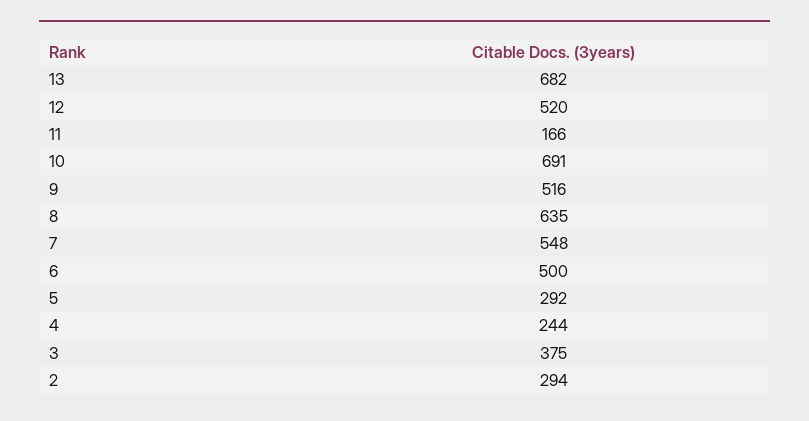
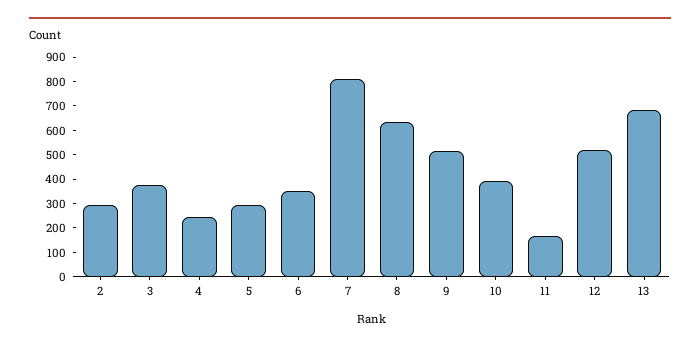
10: 691 -> 400
7: 548 -> 800
6: 500 -> 350

